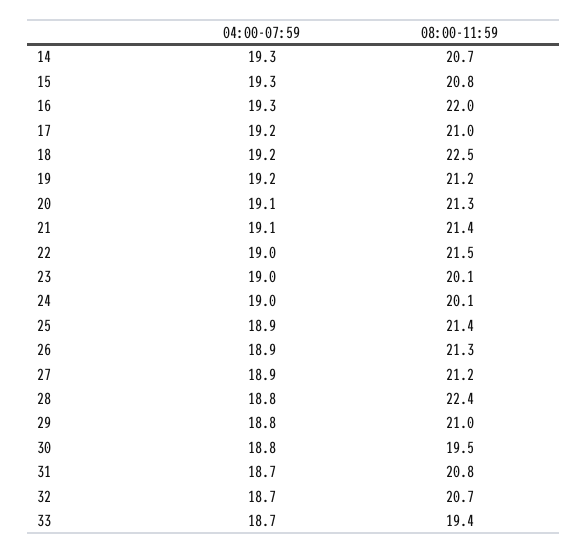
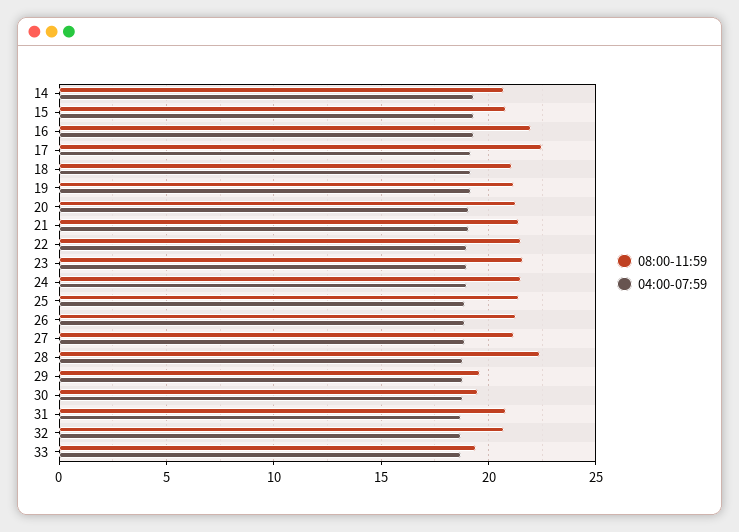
08:00-11:59, 17: 21 -> 22.5
08:00-11:59, 18: 22.5 -> 21
08:00-11:59, 23: 20.1 -> 21.5
08:00-11:59, 24: 20.1 -> 21.5
08:00-11:59, 29: 21 -> 19.5

